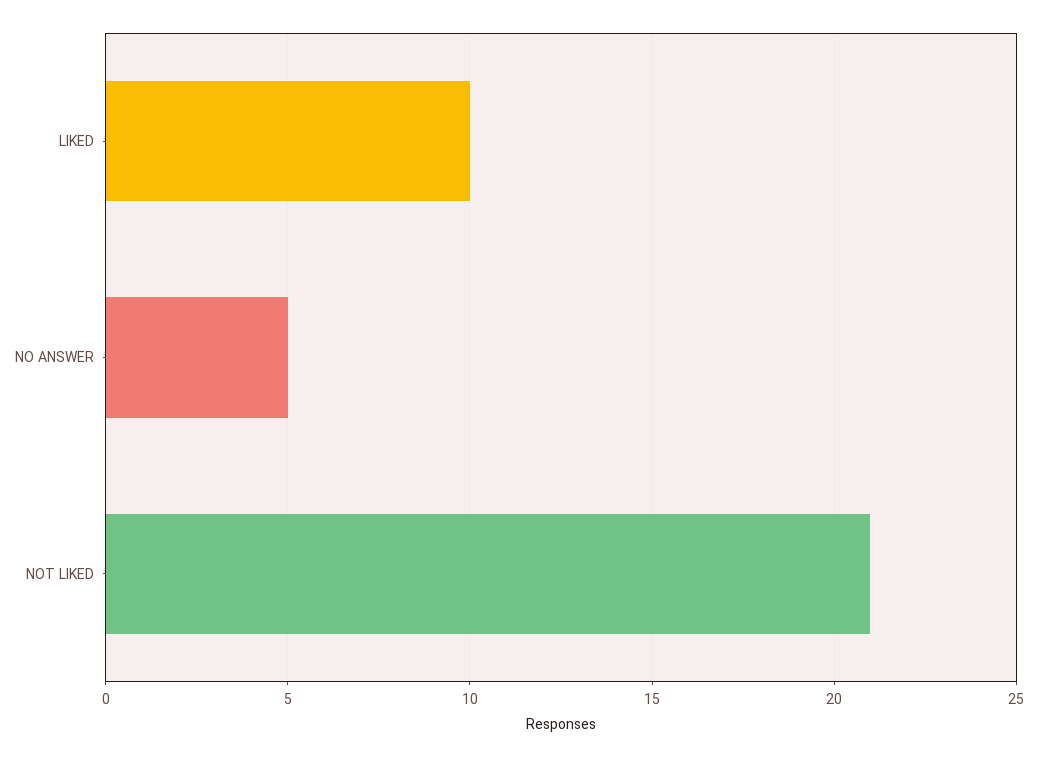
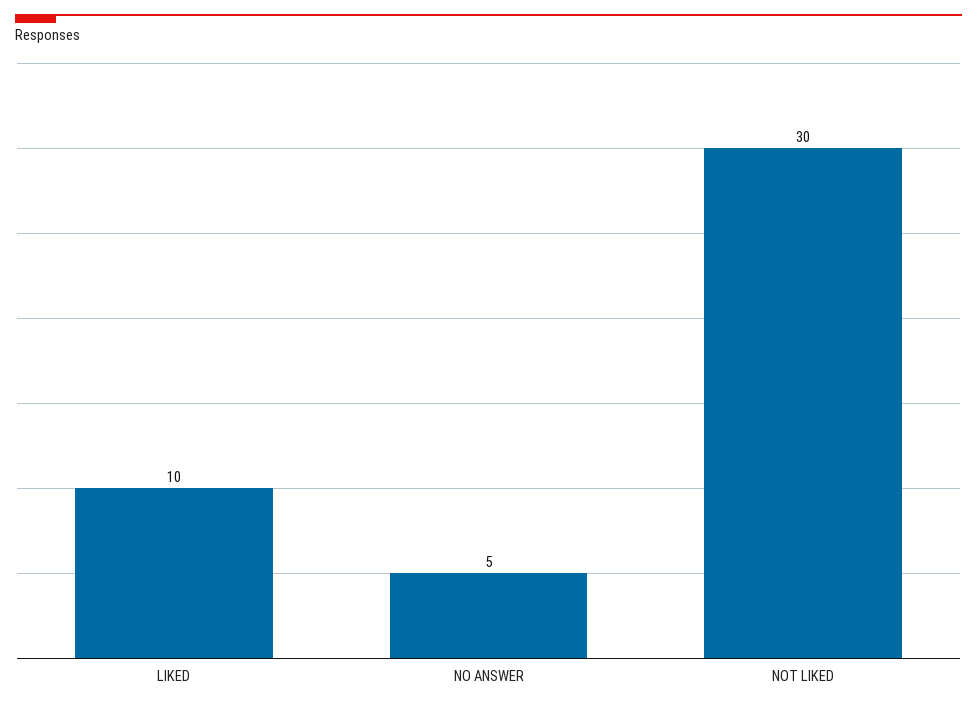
NOT LIKED: 21 -> 30

